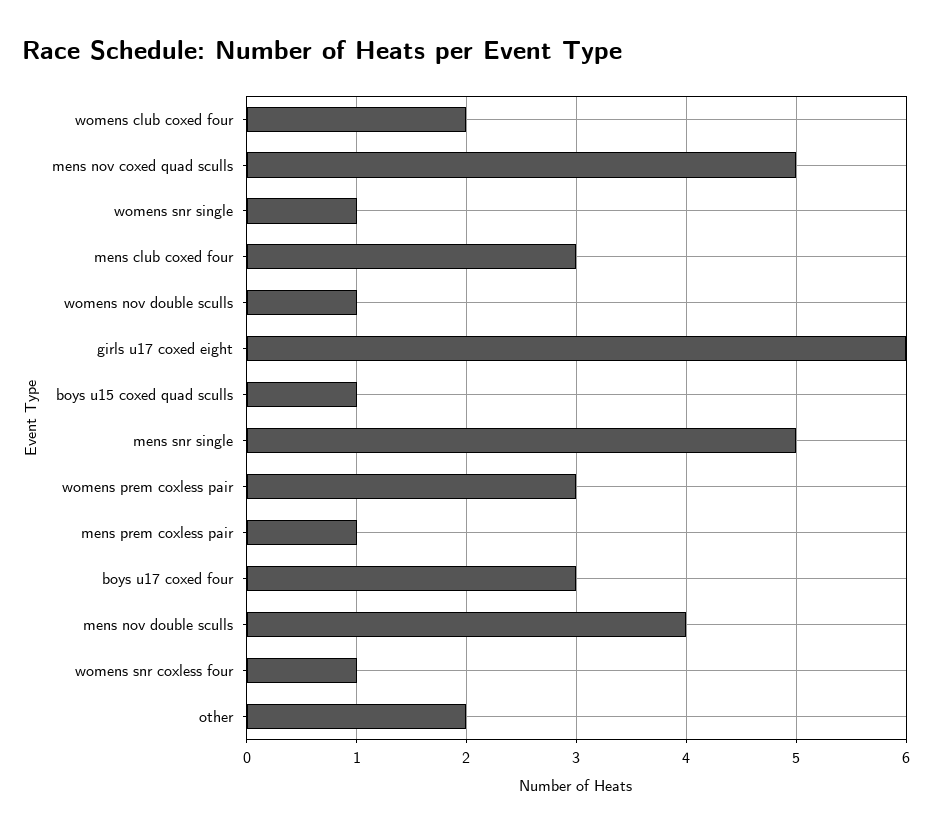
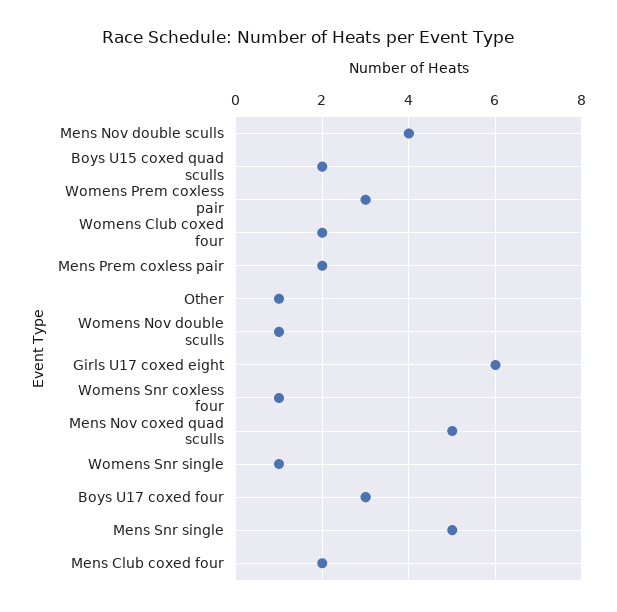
mens club coxed four: 3 -> 2
boys u15 coxed quad sculls: 1 -> 2
mens prem coxless pair: 1 -> 2
other: 2 -> 1

